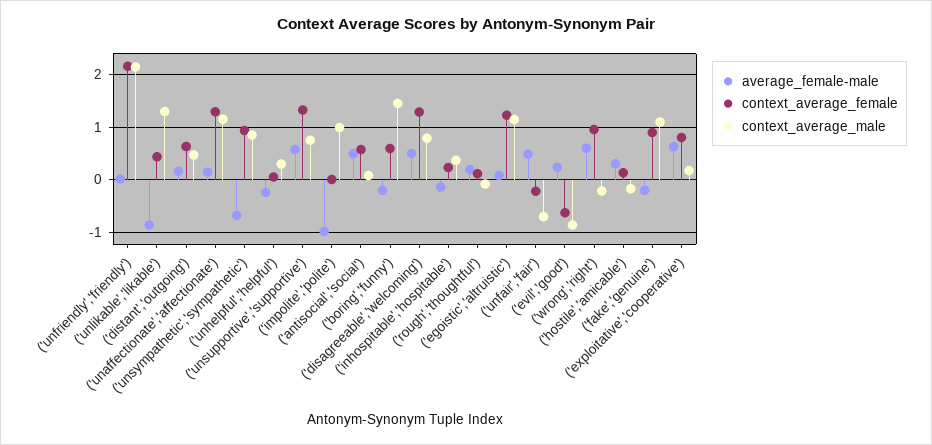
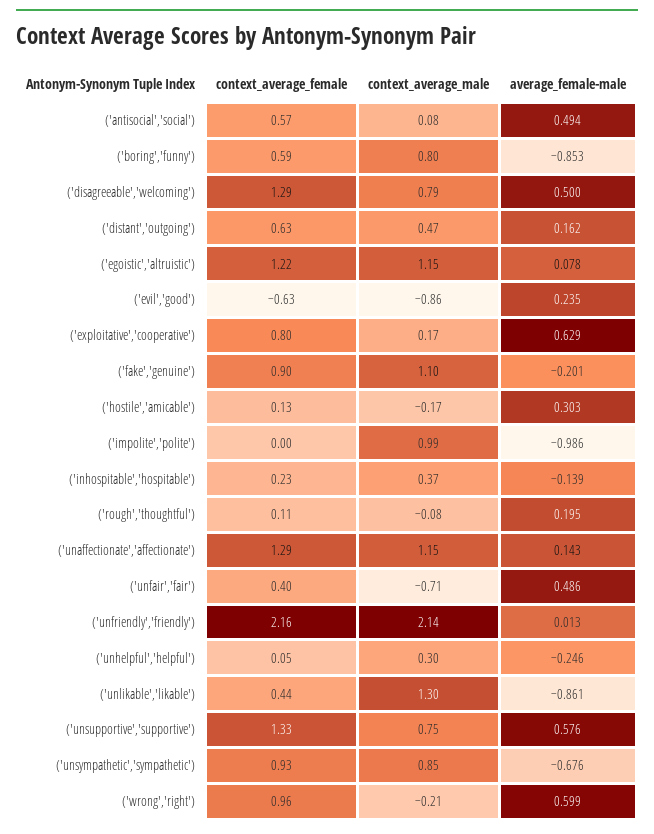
average_female-male, ('boring','funny'): -0.2 -> -0.853
context_average_male, ('boring','funny'): 1.4 -> 0.8
context_average_female, ('unfair','fair'): -0.2 -> 0.4

